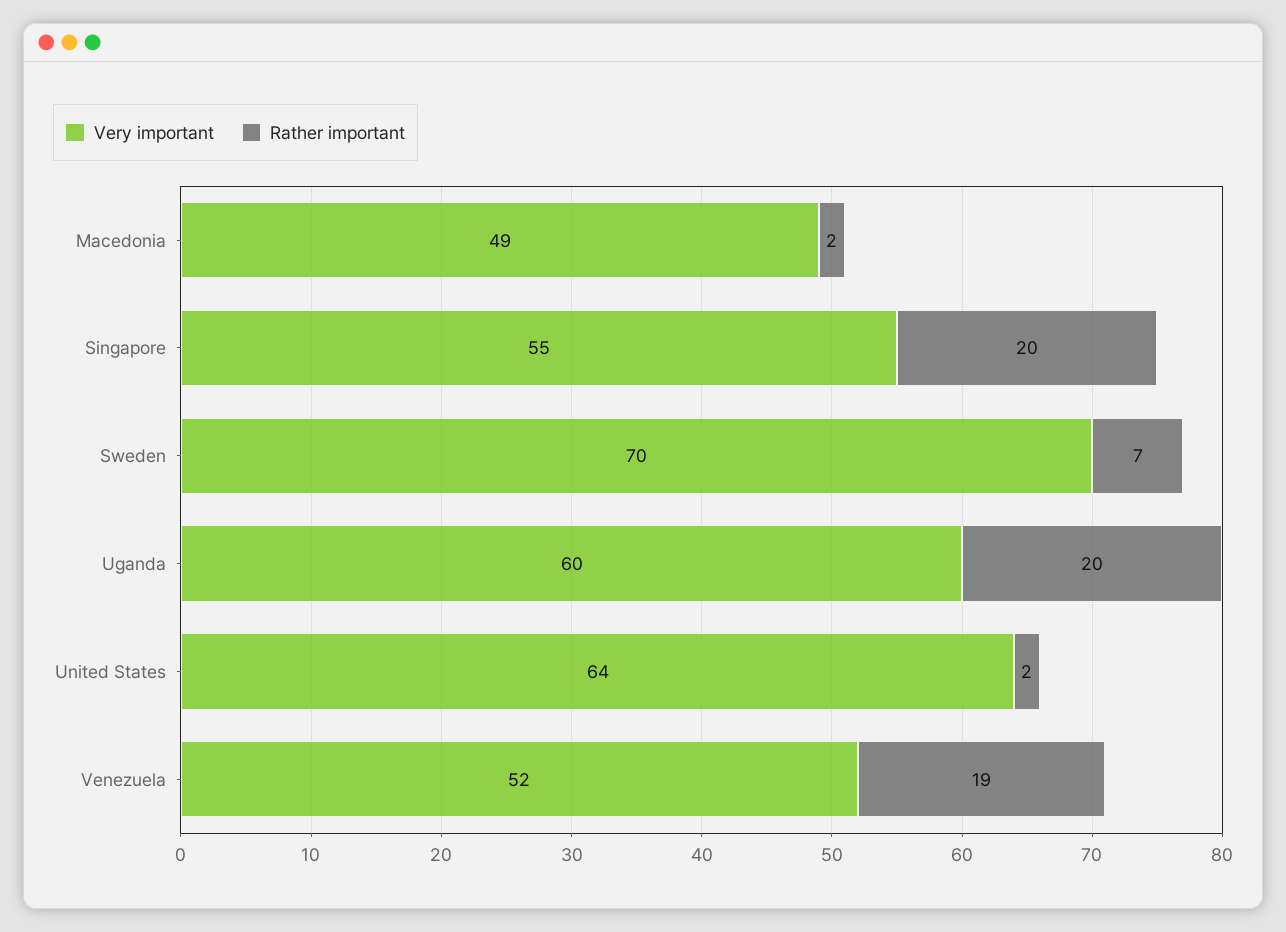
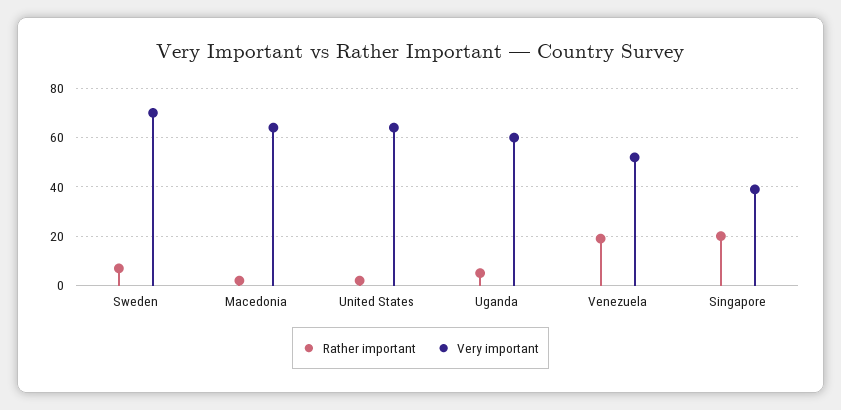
Very important, Macedonia: 49 -> 65
Very important, Singapore: 55 -> 40
Rather important, Uganda: 20 -> 5

